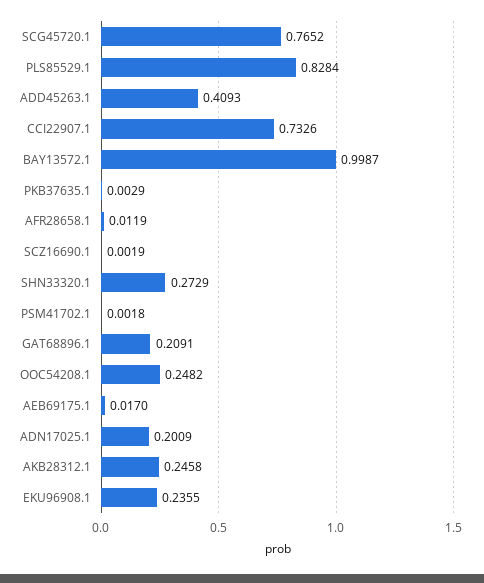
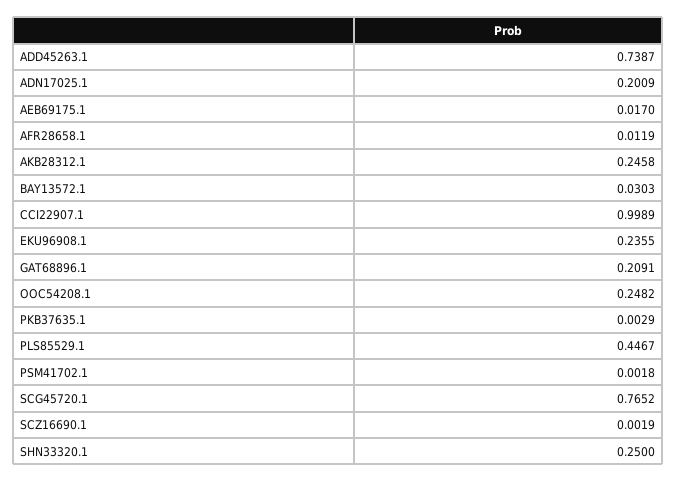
PLS85529.1: 0.8284 -> 0.4467
ADD45263.1: 0.4093 -> 0.7387
CCI22907.1: 0.7326 -> 0.9989
BAY13572.1: 0.9987 -> 0.0303
SHN33320.1: 0.2729 -> 0.25

